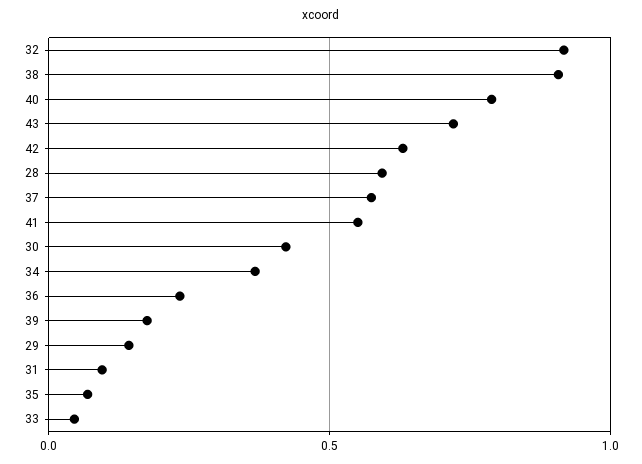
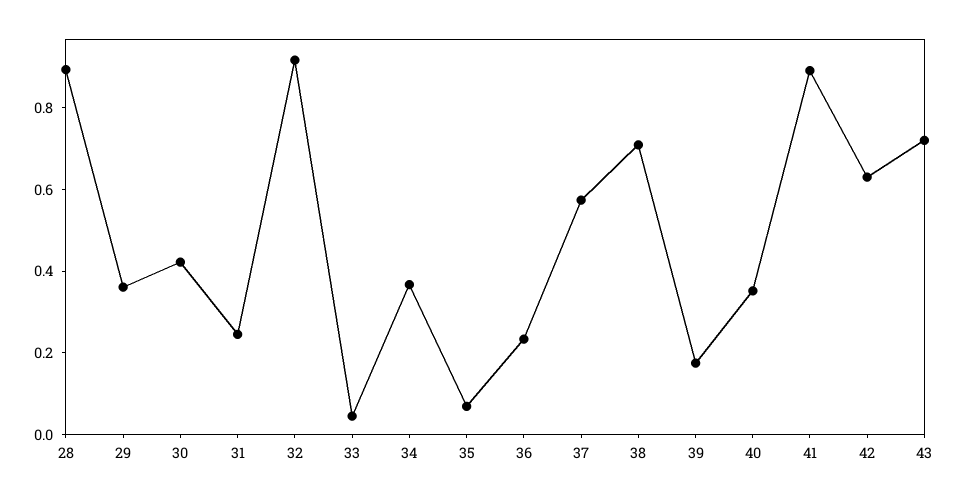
38: 0.9 -> 0.7
40: 0.8 -> 0.35
28: 0.6 -> 0.9
41: 0.55 -> 0.9
29: 0.15 -> 0.35
31: 0.1 -> 0.25

